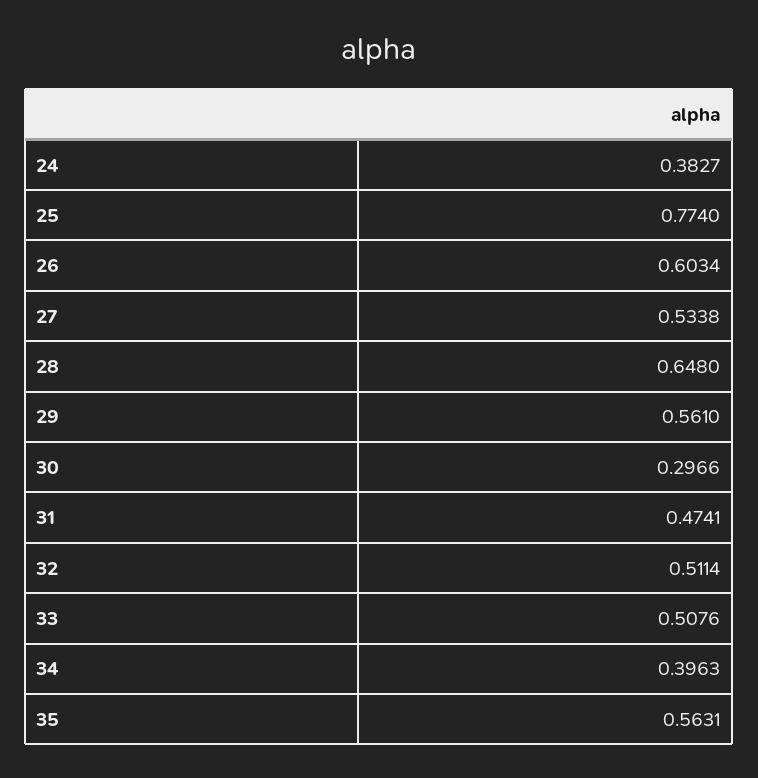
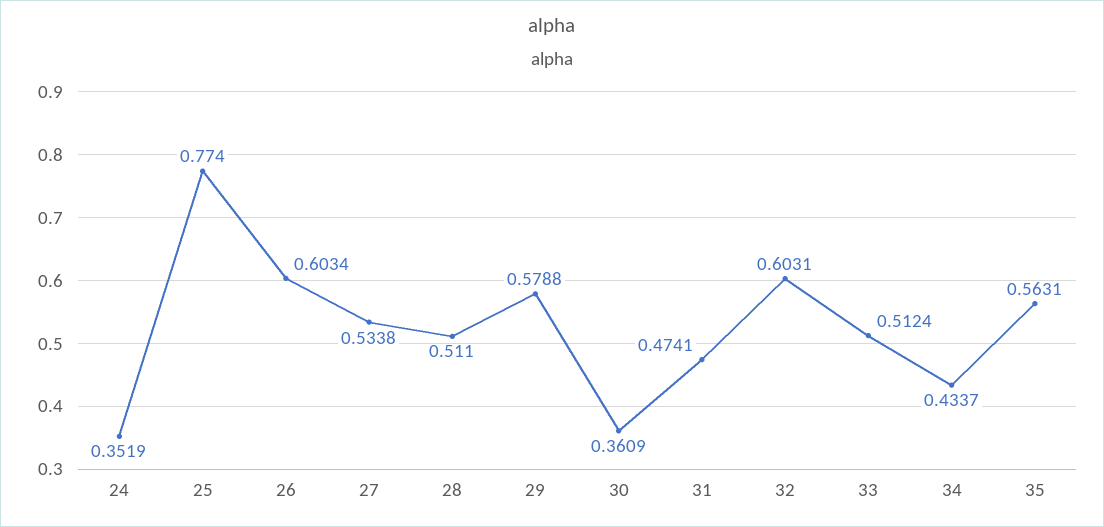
24: 0.3827 -> 0.3519
28: 0.648 -> 0.511
29: 0.561 -> 0.5788
30: 0.2966 -> 0.3609
32: 0.5114 -> 0.6031
33: 0.5076 -> 0.5124
34: 0.3963 -> 0.4337

